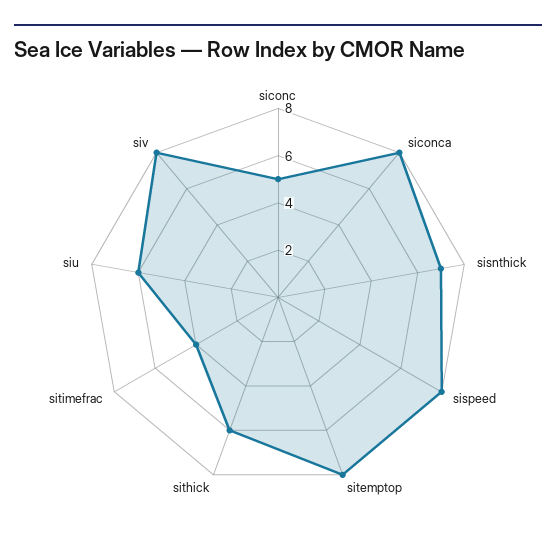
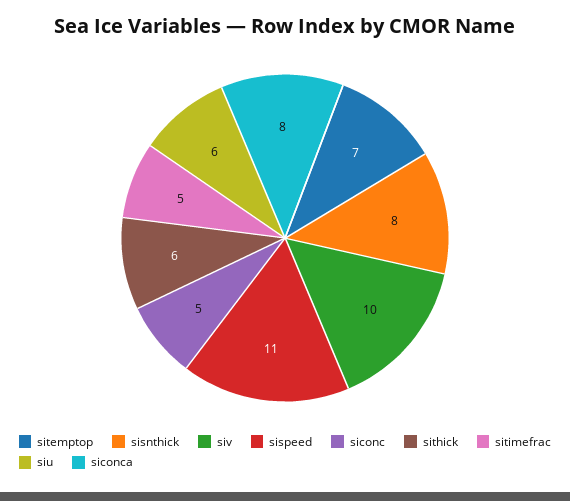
sisnthick: 7 -> 8
sispeed: 8 -> 11
sitemptop: 8 -> 7
sitimefrac: 4 -> 5
siv: 8 -> 10

